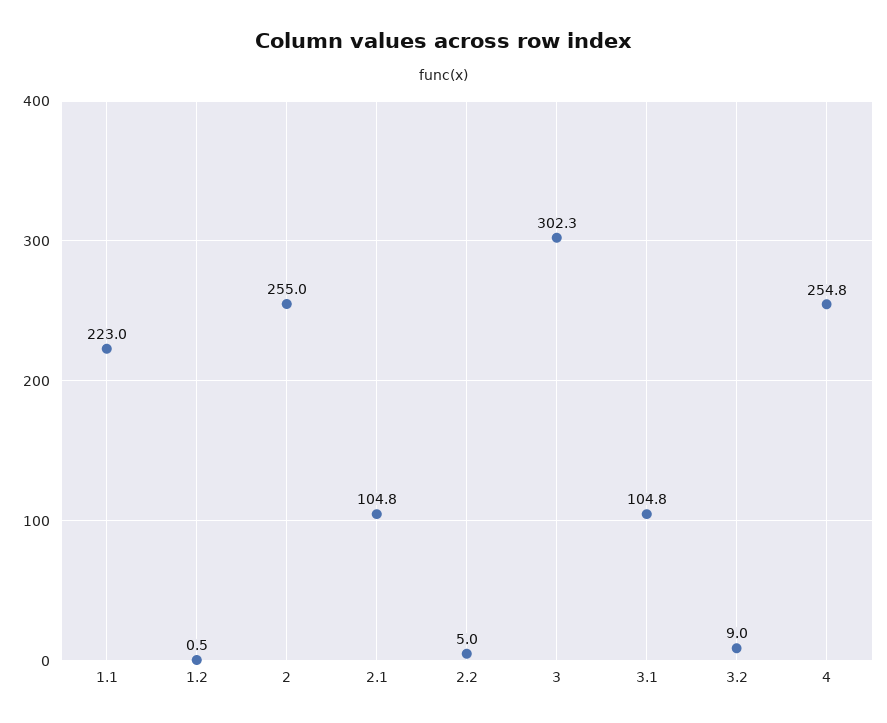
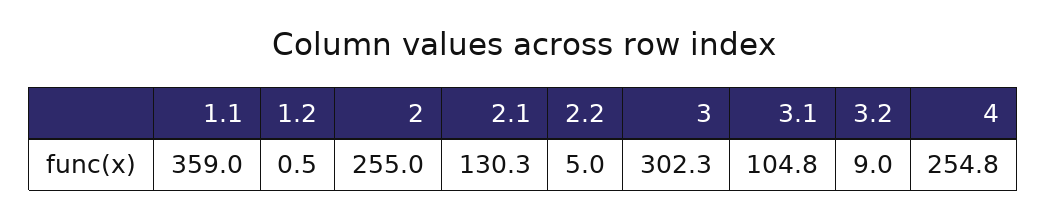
1.1: 223 -> 359
2.1: 104.8 -> 130.3

